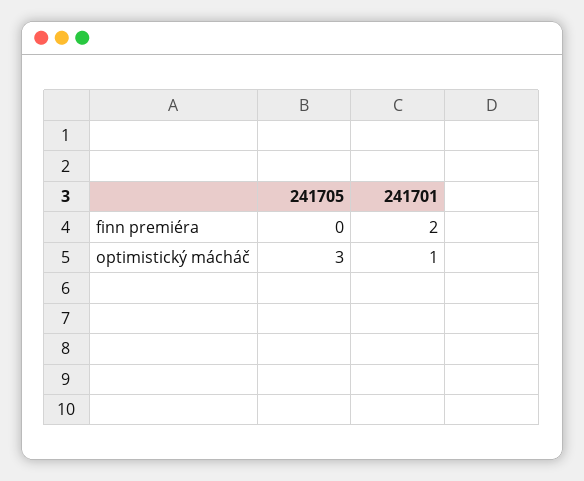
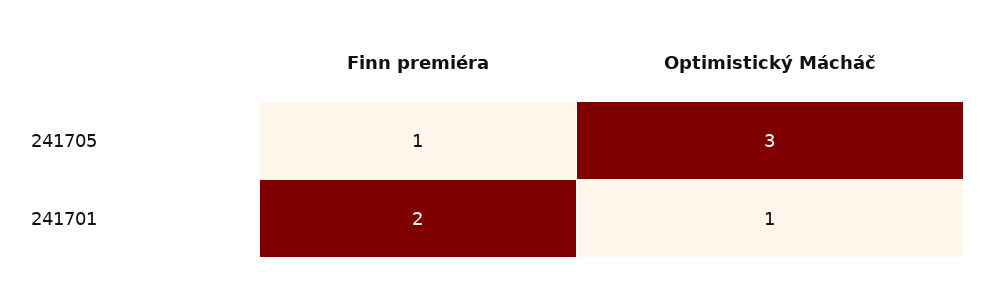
241705, finn premiéra: 0 -> 1

